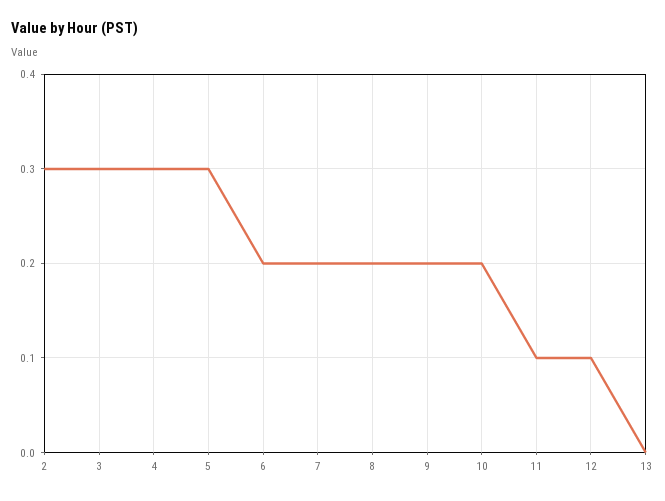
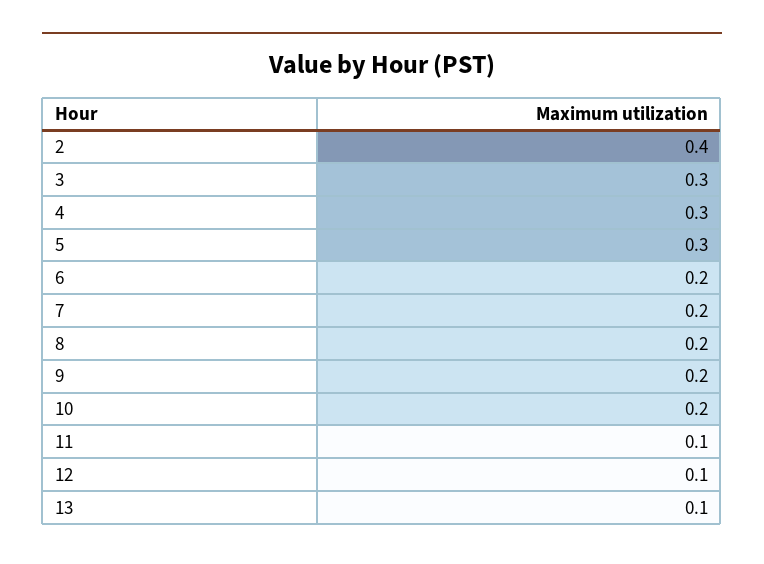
2: 0.3 -> 0.4
13: 0 -> 0.1

